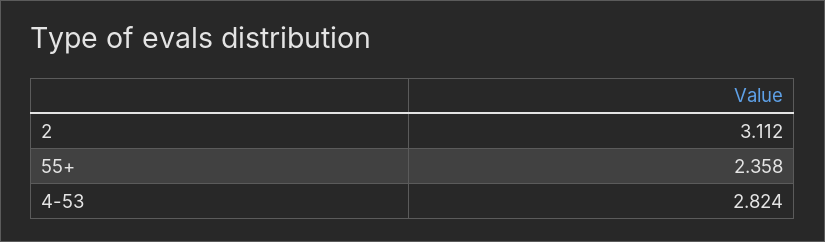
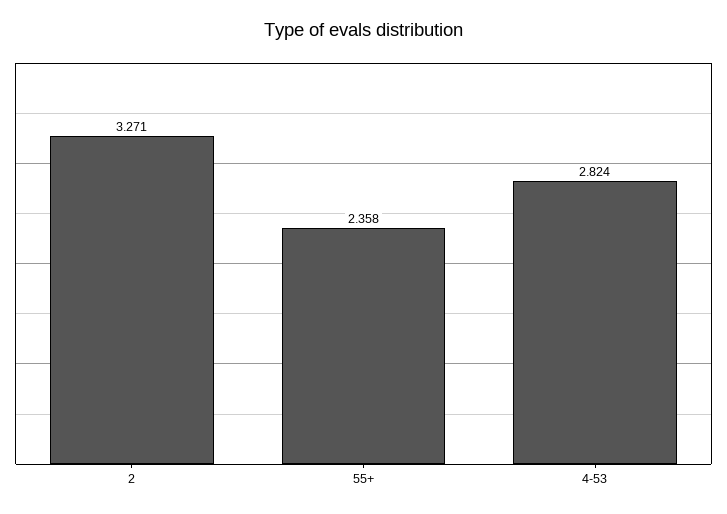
2: 3.112 -> 3.271

